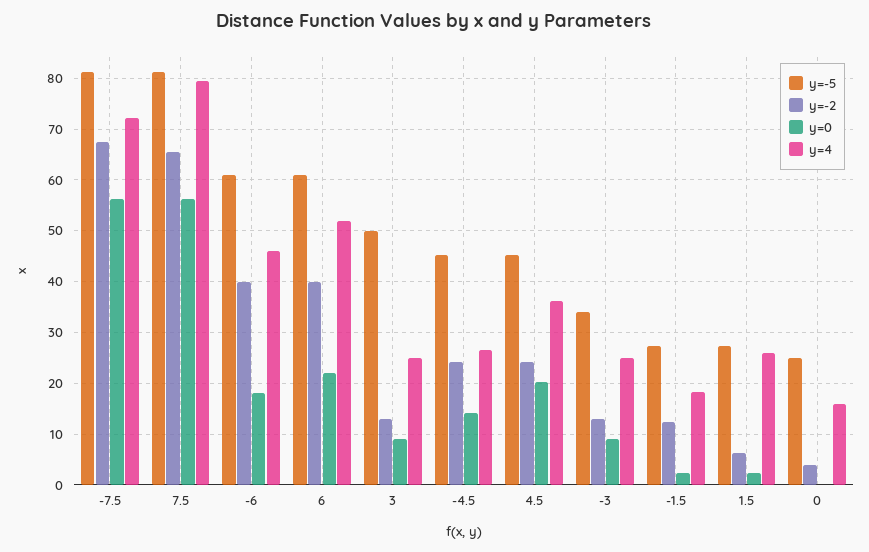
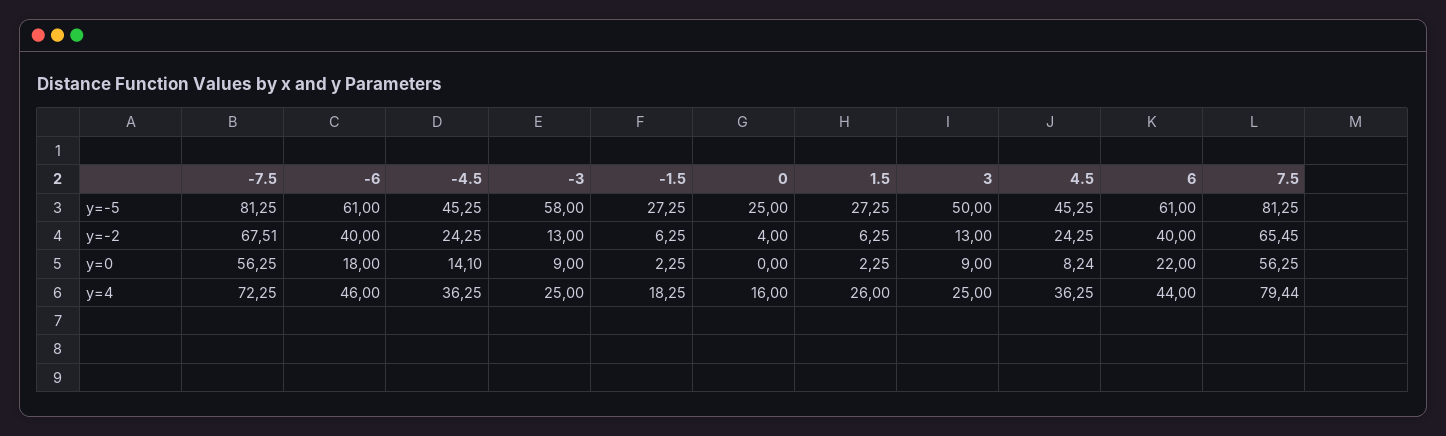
y=4, 6: 52 -> 44
y=4, -4.5: 26 -> 36.25
y=0, 4.5: 20 -> 8.24
y=-5, -3: 34 -> 58
y=-2, -1.5: 12 -> 6.25

